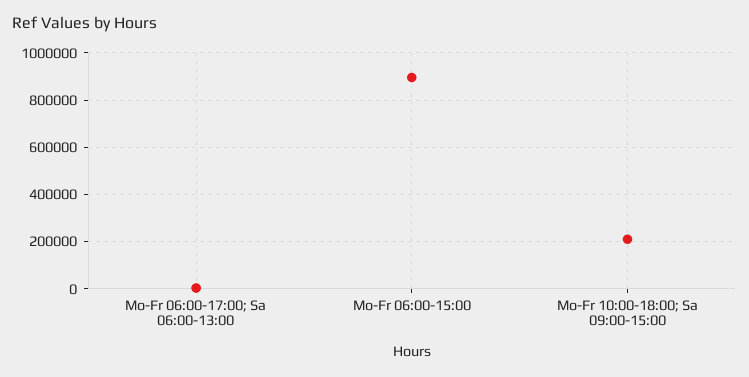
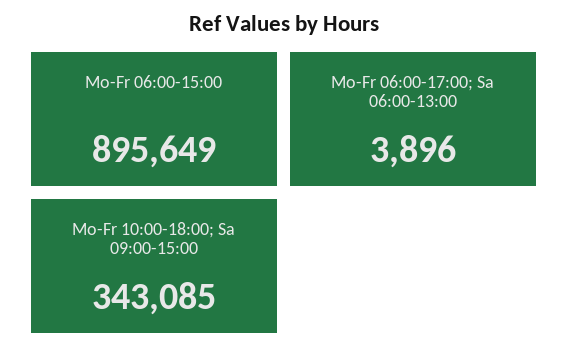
Mo-Fr 10:00-18:00; Sa 09:00-15:00: 200000 -> 343085

